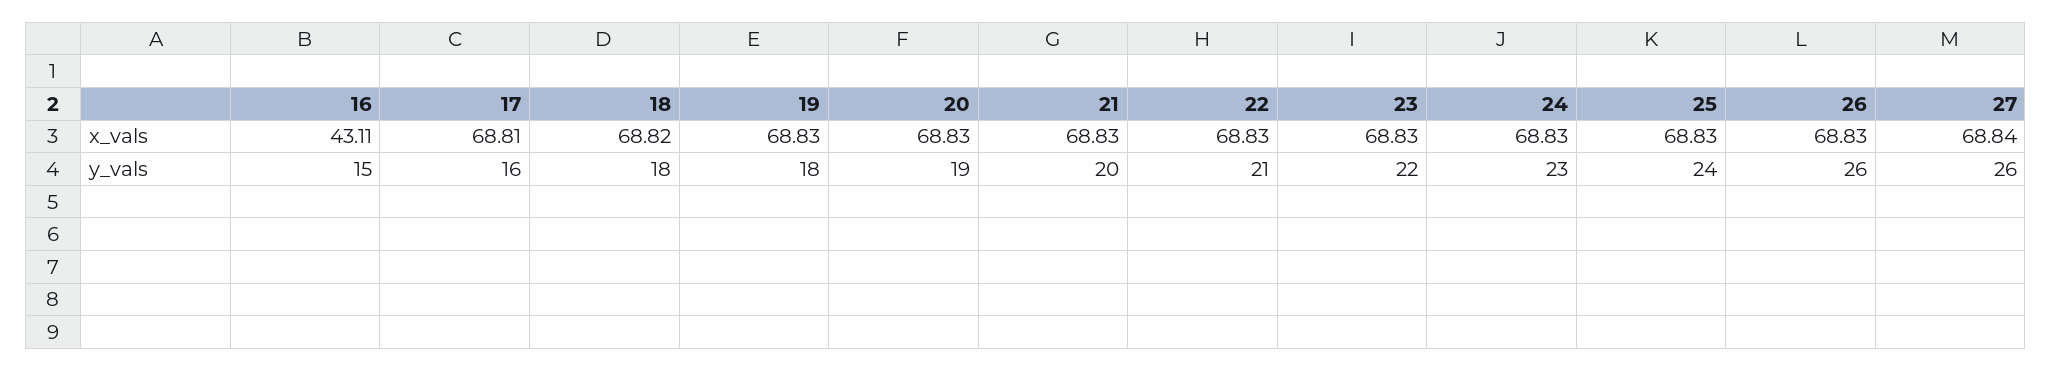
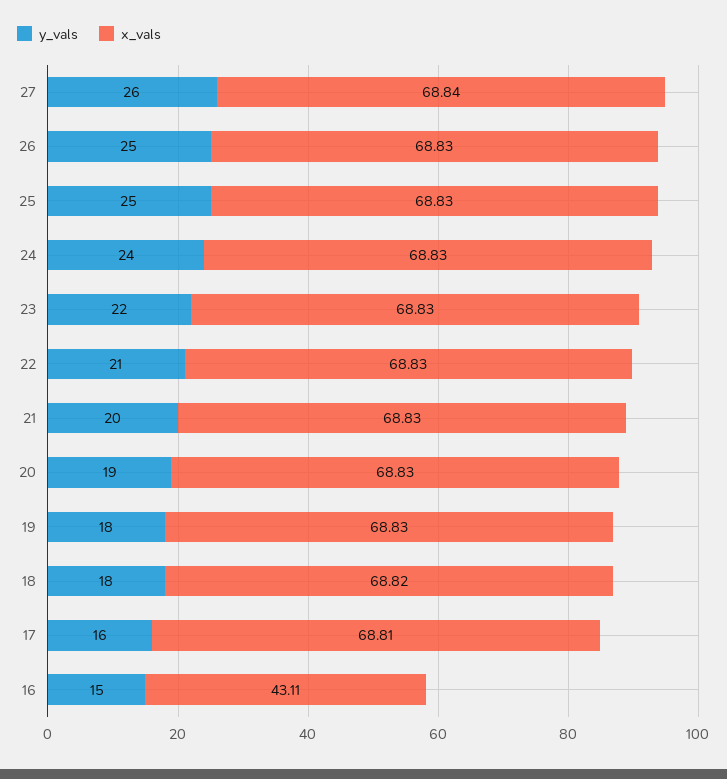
y_vals, 24: 23 -> 24
y_vals, 25: 24 -> 25
y_vals, 26: 26 -> 25

